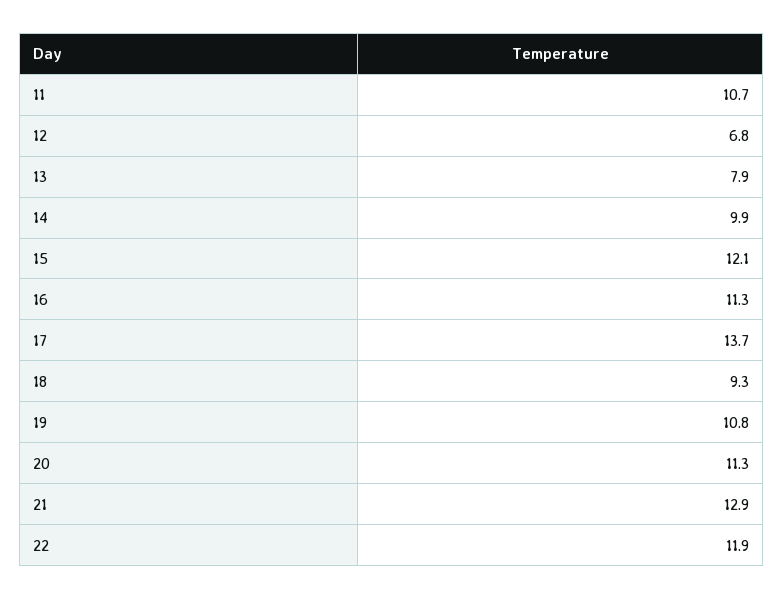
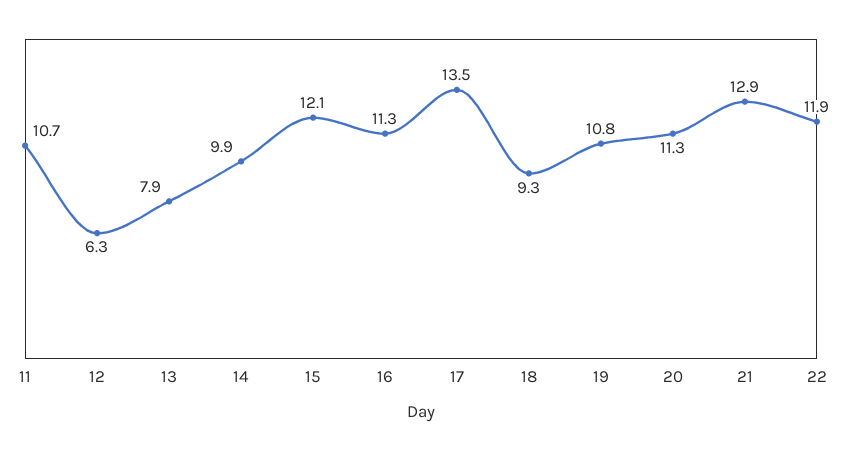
12: 6.8 -> 6.3
17: 13.7 -> 13.5

